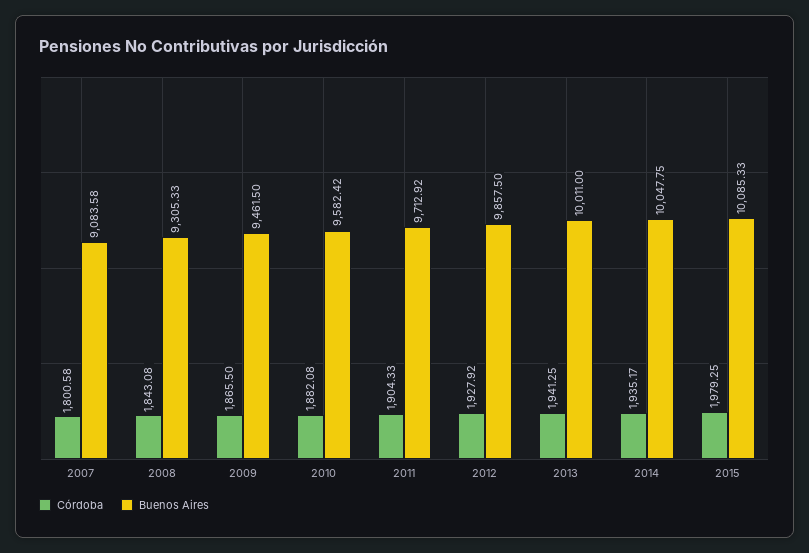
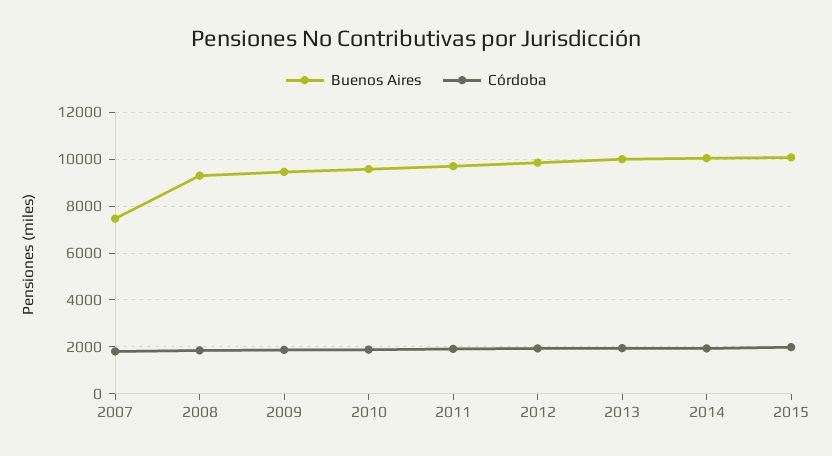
Buenos Aires, 2007: 9083.58 -> 7500

